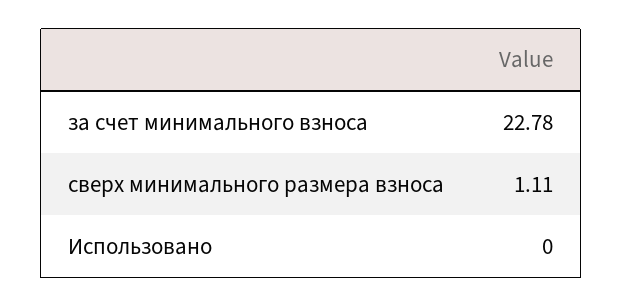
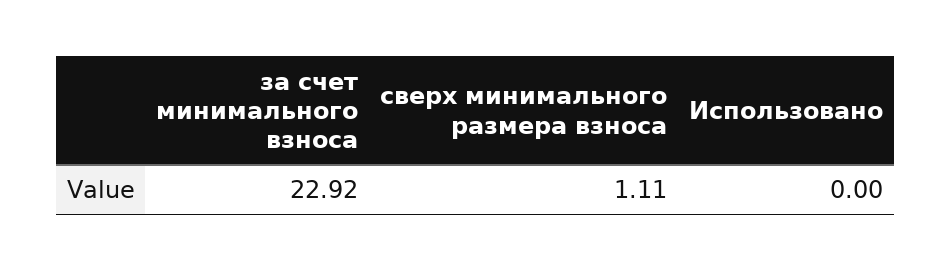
за счет минимального взноса: 22.78 -> 22.92

